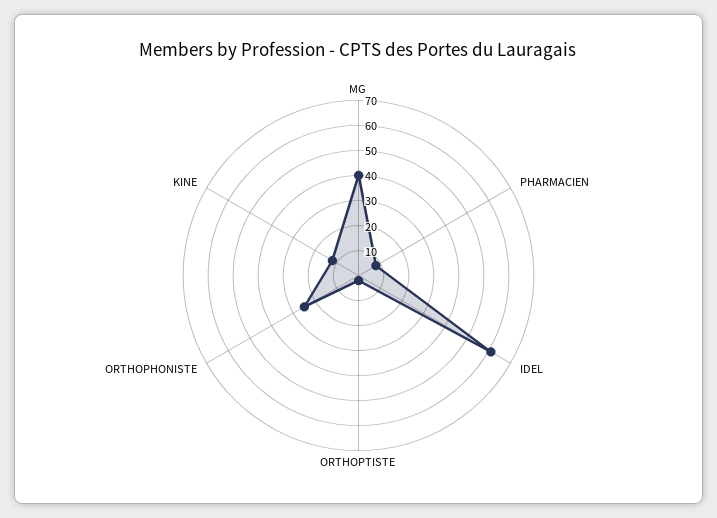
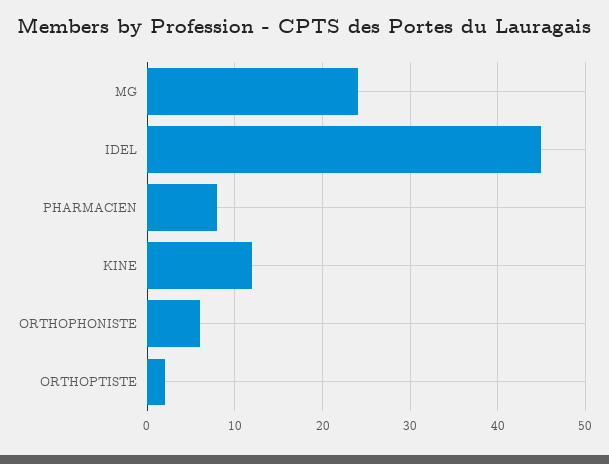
MG: 40 -> 24
IDEL: 60 -> 45
ORTHOPHONISTE: 25 -> 6

